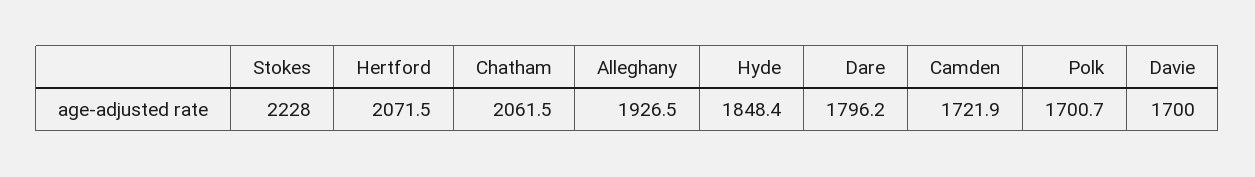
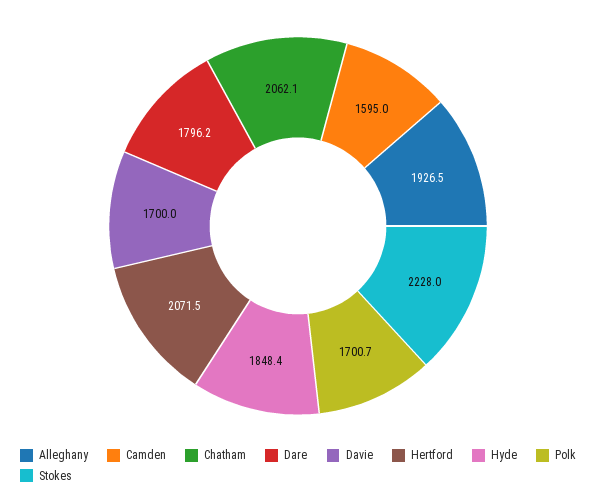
Chatham: 2061.5 -> 2062.1
Camden: 1721.9 -> 1595

